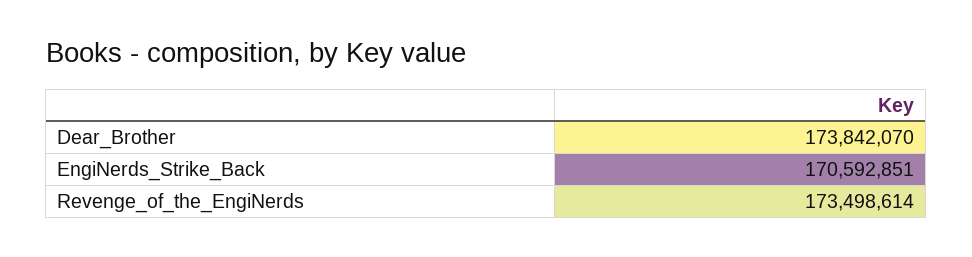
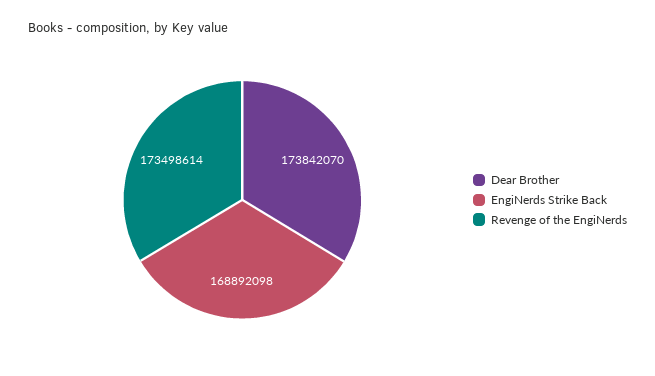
EngiNerds_Strike_Back: 170592851 -> 168892098

